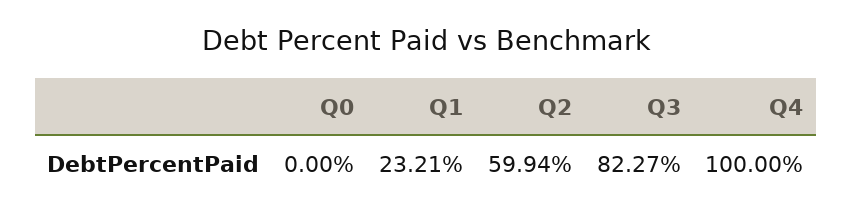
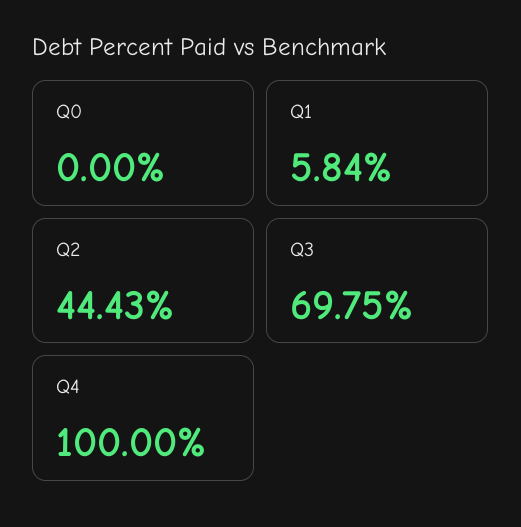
Q1: 23.21 -> 5.84
Q2: 59.94 -> 44.43
Q3: 82.27 -> 69.75

